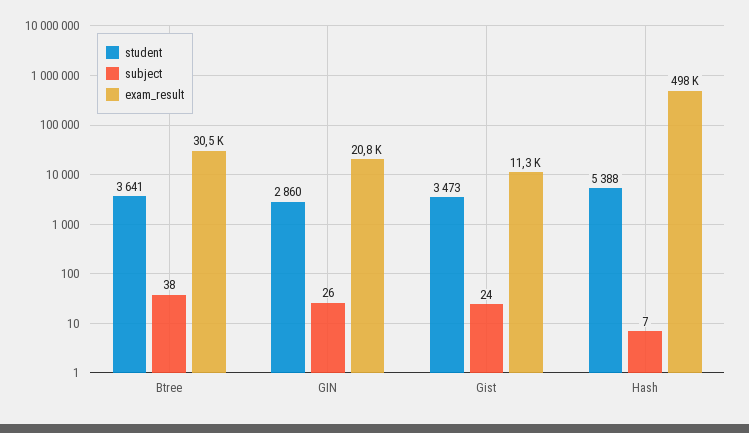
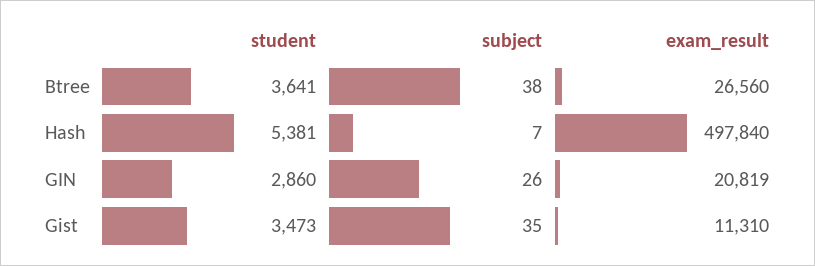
exam_result, Btree: 30500 -> 26560
subject, Gist: 24 -> 35
student, Hash: 5388 -> 5381

